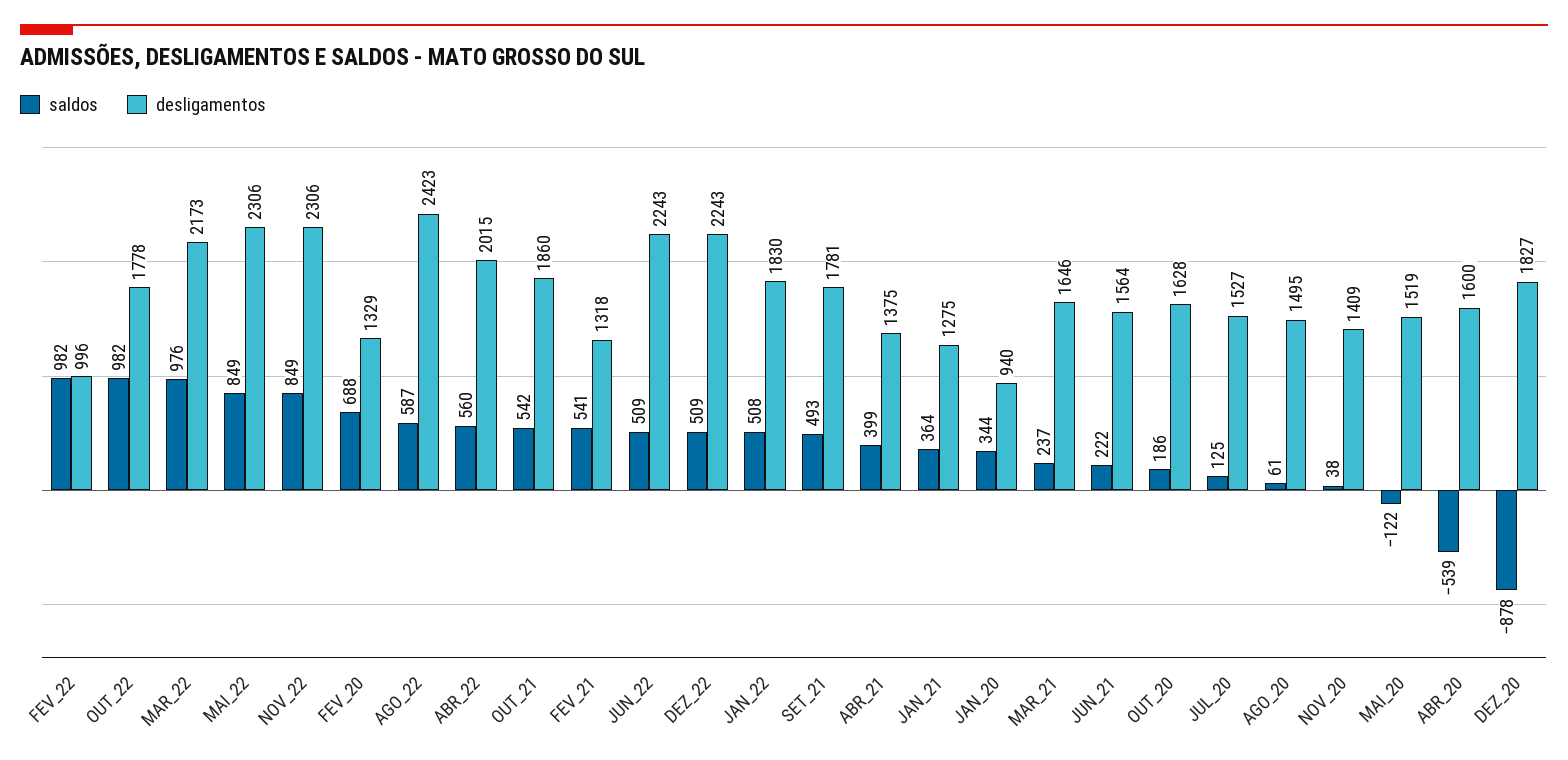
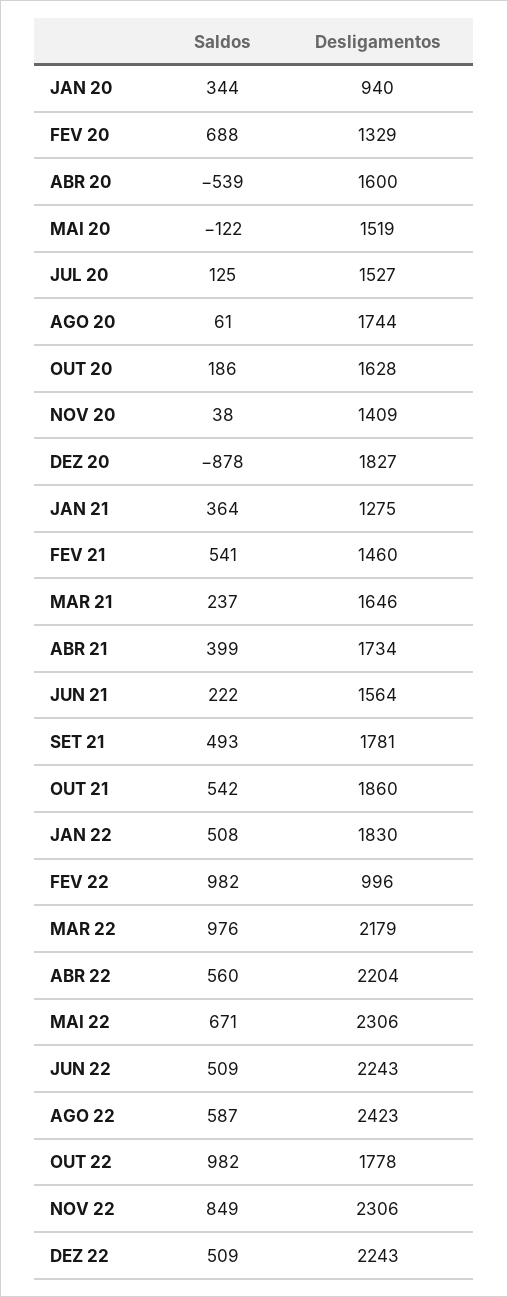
desligamentos, MAR_22: 2173 -> 2179
saldos, MAI_22: 849 -> 671
desligamentos, ABR_22: 2015 -> 2204
desligamentos, FEV_21: 1318 -> 1460
desligamentos, ABR_21: 1375 -> 1734
desligamentos, AGO_20: 1495 -> 1744

